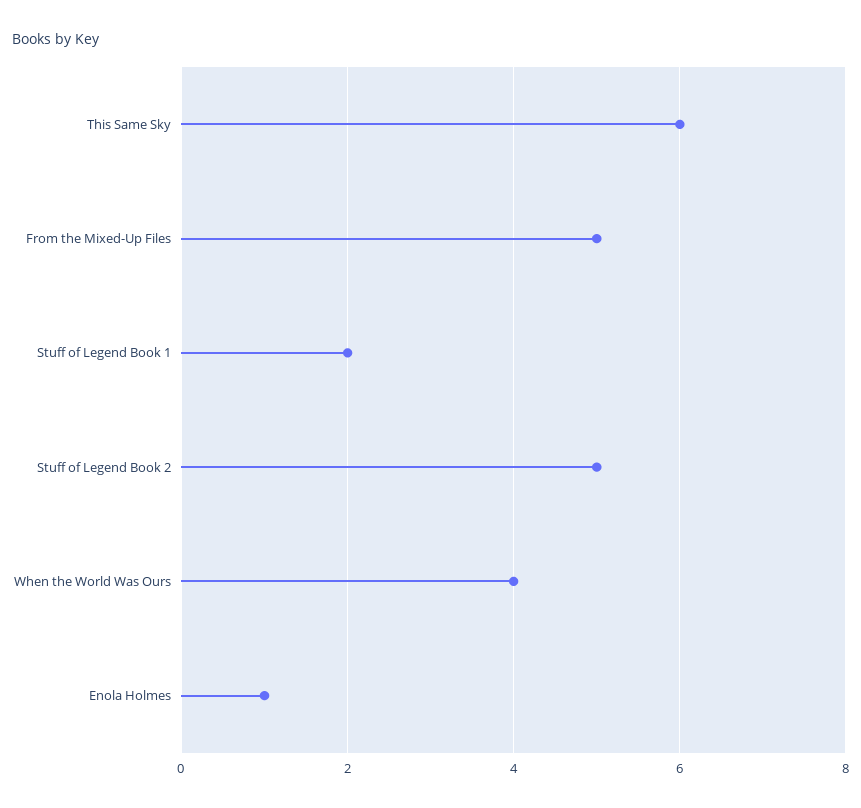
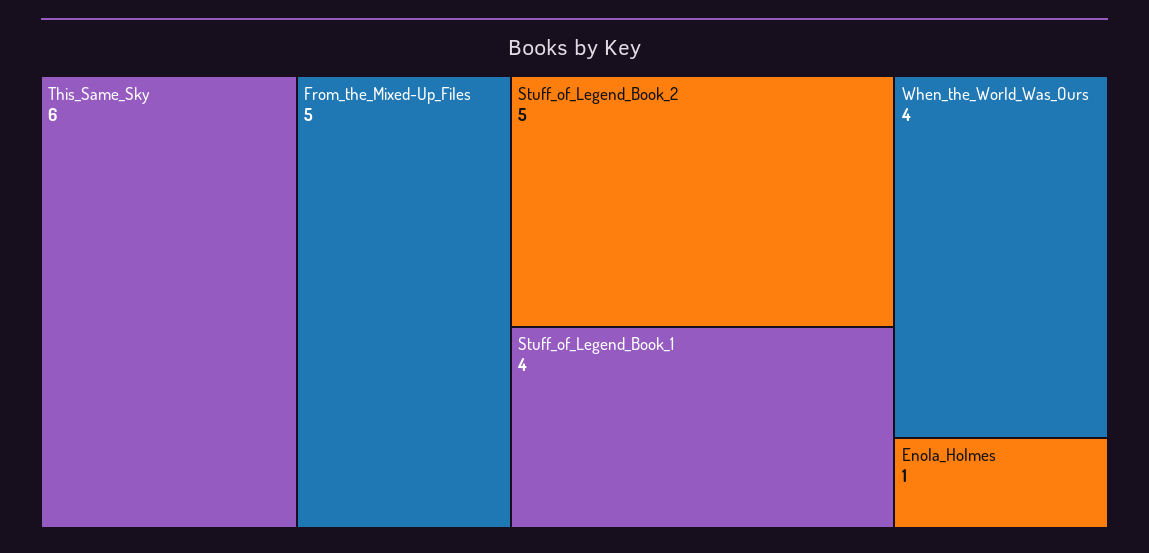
Stuff of Legend Book 1: 2 -> 4

